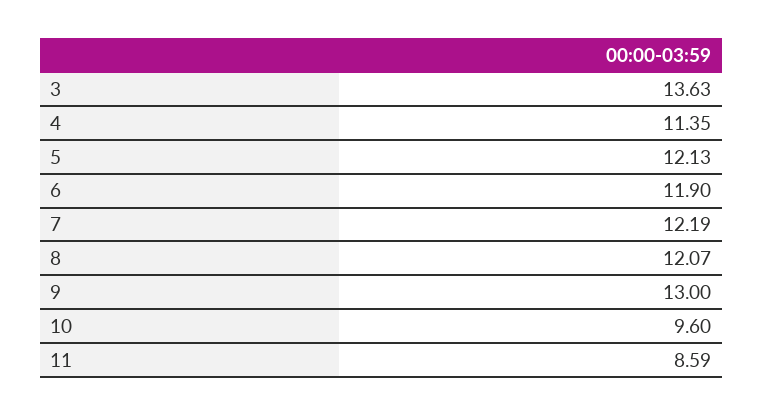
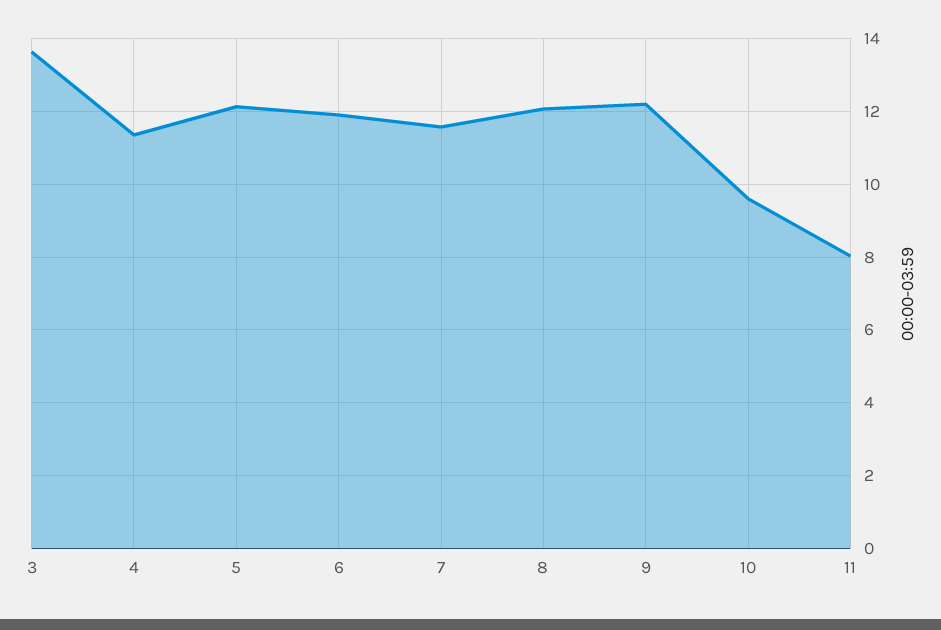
7: 12.19 -> 11.6
9: 13 -> 12.2
11: 8.59 -> 8

